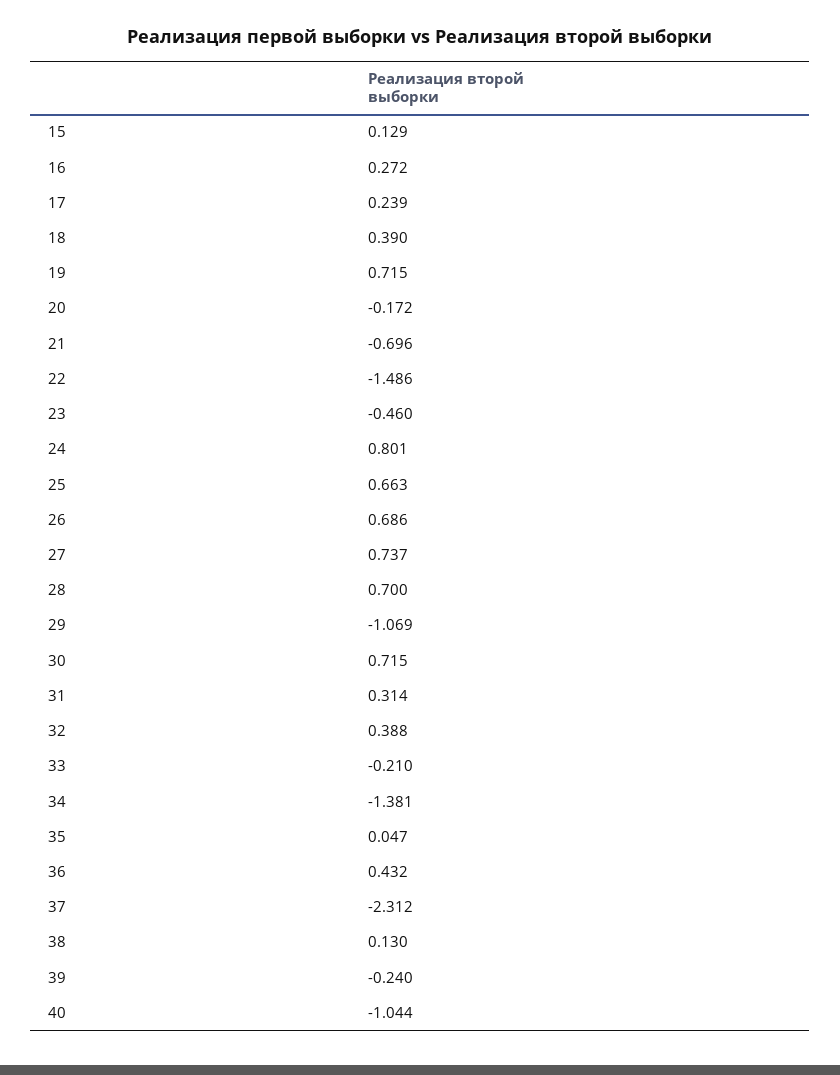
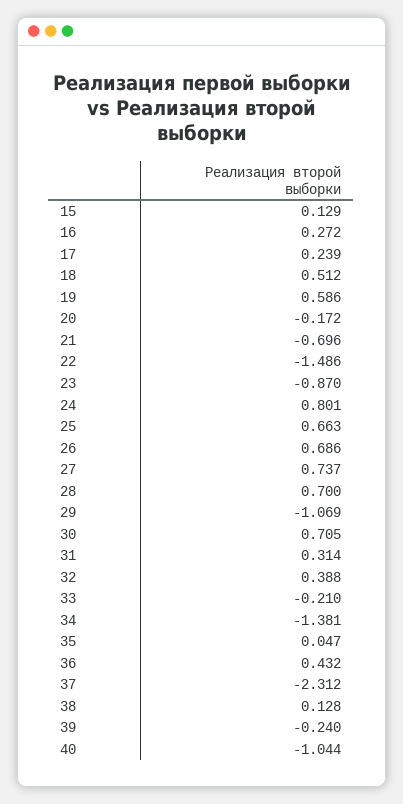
18: 0.39 -> 0.512
19: 0.715 -> 0.586
23: -0.46 -> -0.87
30: 0.715 -> 0.705
38: 0.13 -> 0.128

